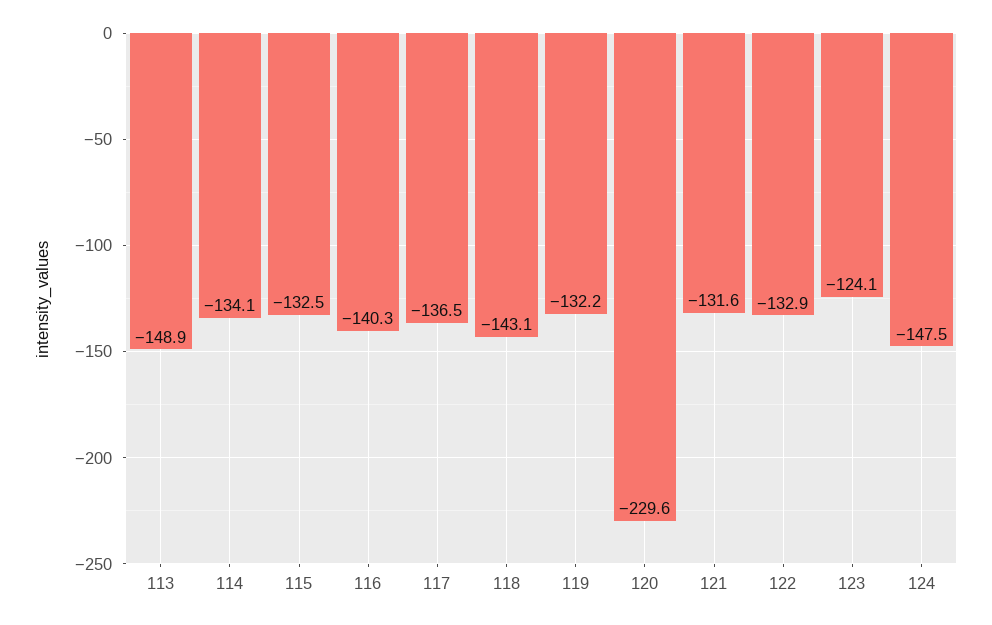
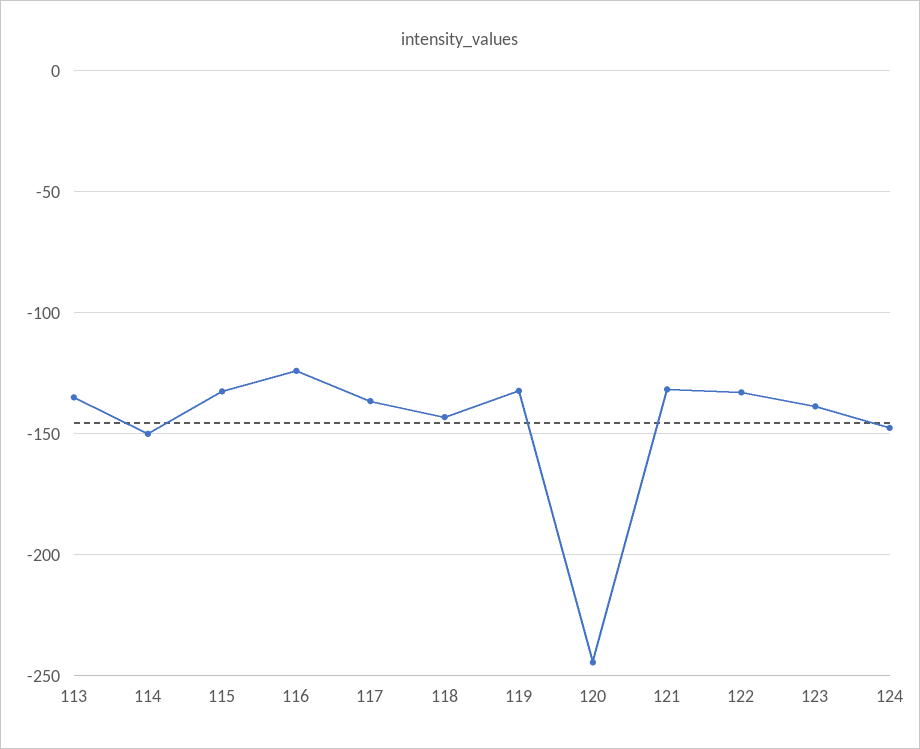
113: -148.9 -> -135
114: -134.1 -> -150
116: -140.3 -> -125
120: -229.6 -> -245
123: -124.1 -> -140

